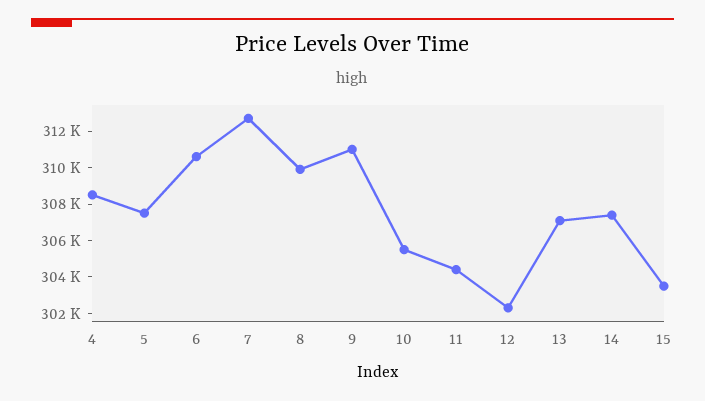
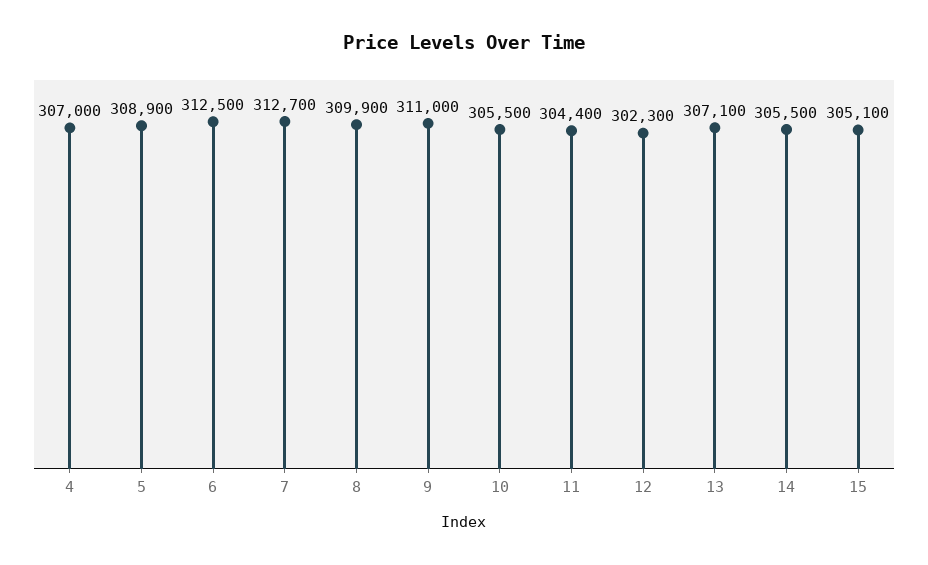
4: 308500 -> 307000
5: 307500 -> 308900
6: 310500 -> 312500
14: 307500 -> 305500
15: 303500 -> 305100

